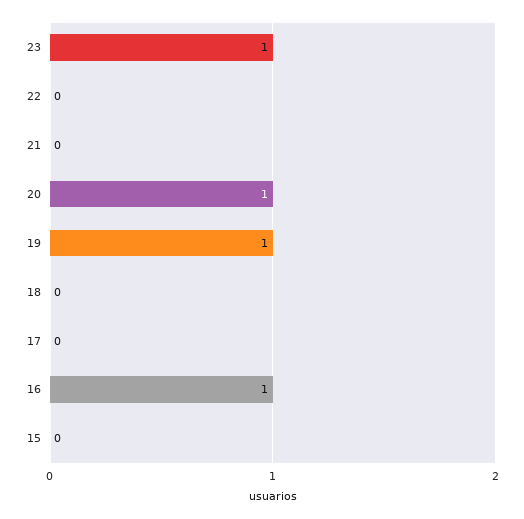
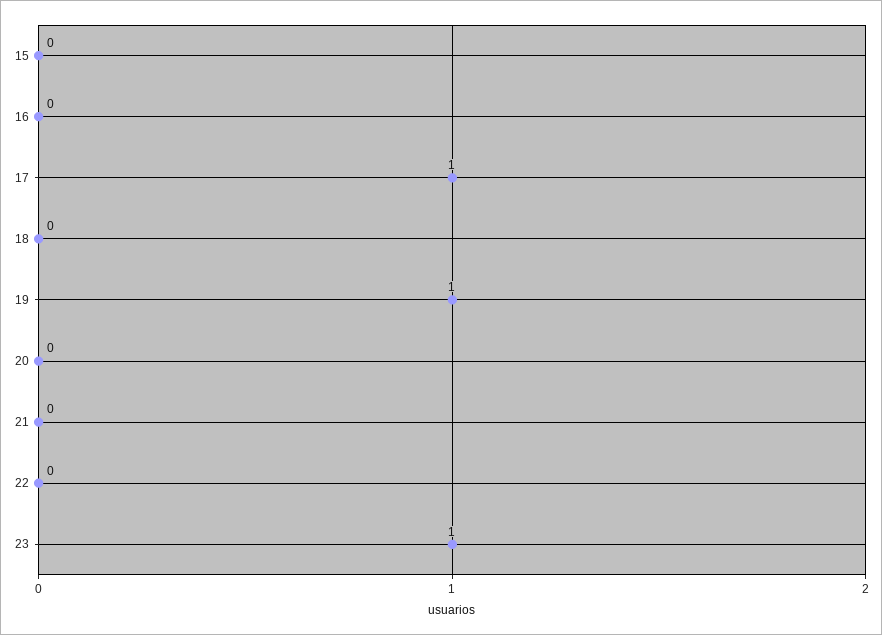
20: 1 -> 0
17: 0 -> 1
16: 1 -> 0

